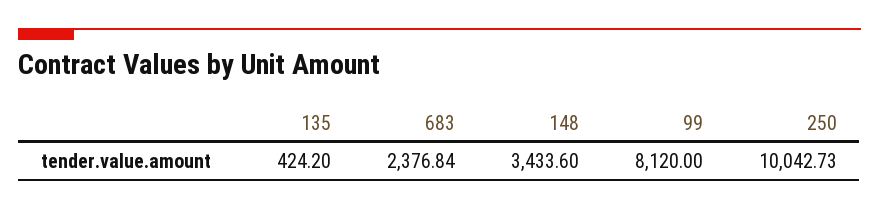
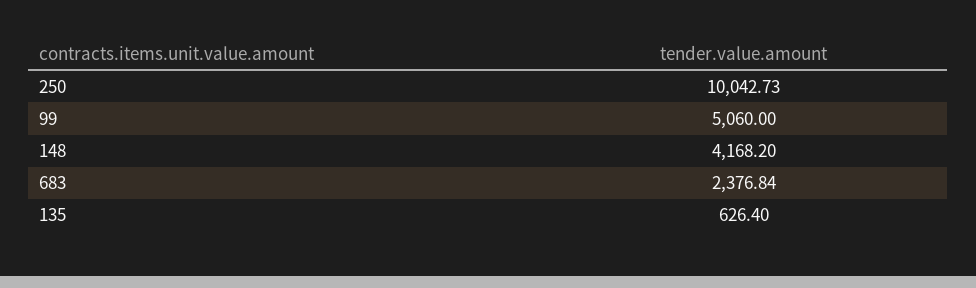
135: 424.2 -> 626.4
148: 3433.6 -> 4168.2
99: 8120 -> 5060

